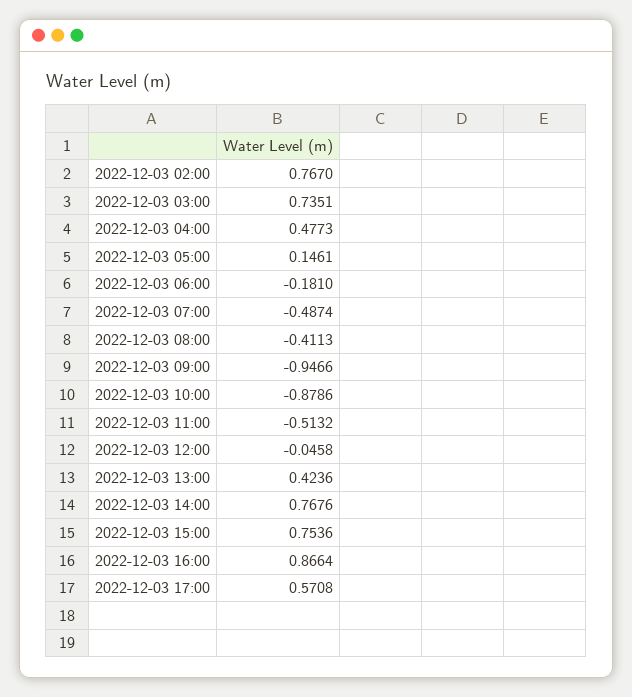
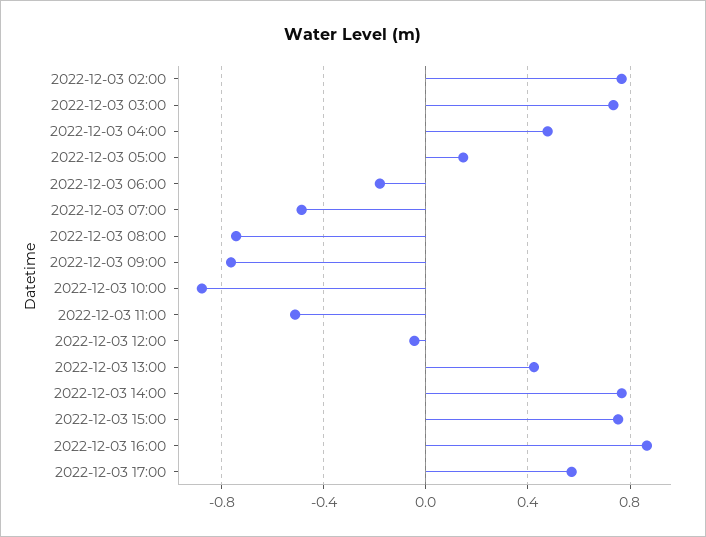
2022-12-03 08:00: -0.4113 -> -0.75
2022-12-03 09:00: -0.9466 -> -0.75

